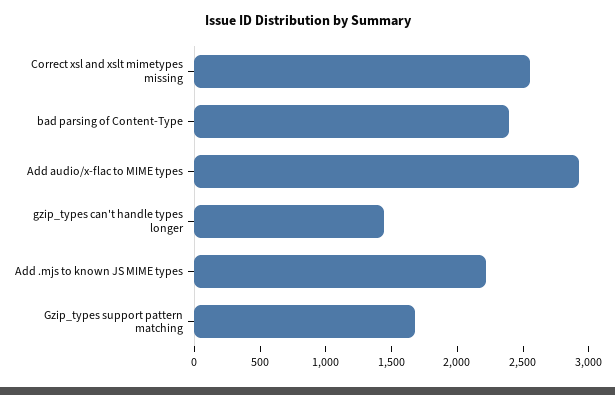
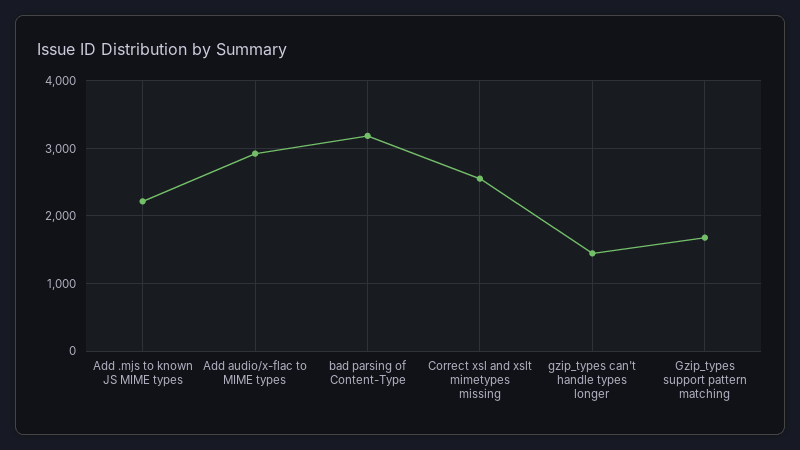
bad parsing of Content-Type: 2400 -> 3200

